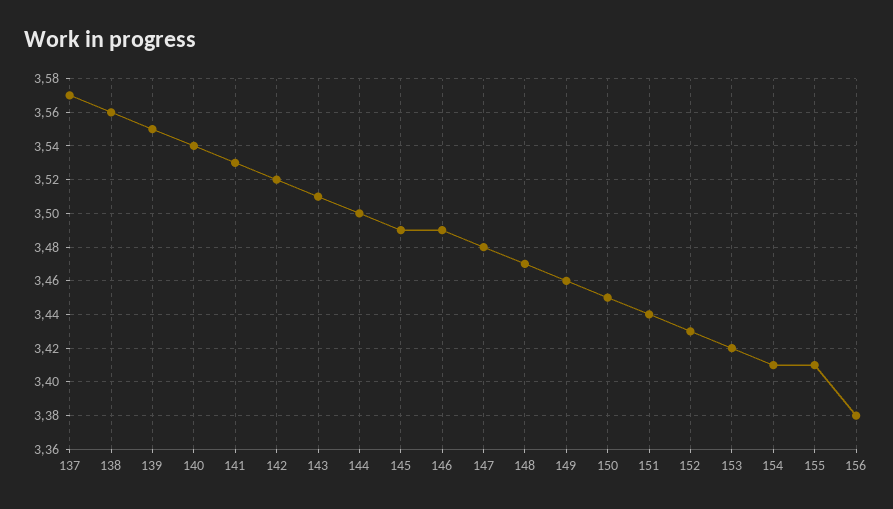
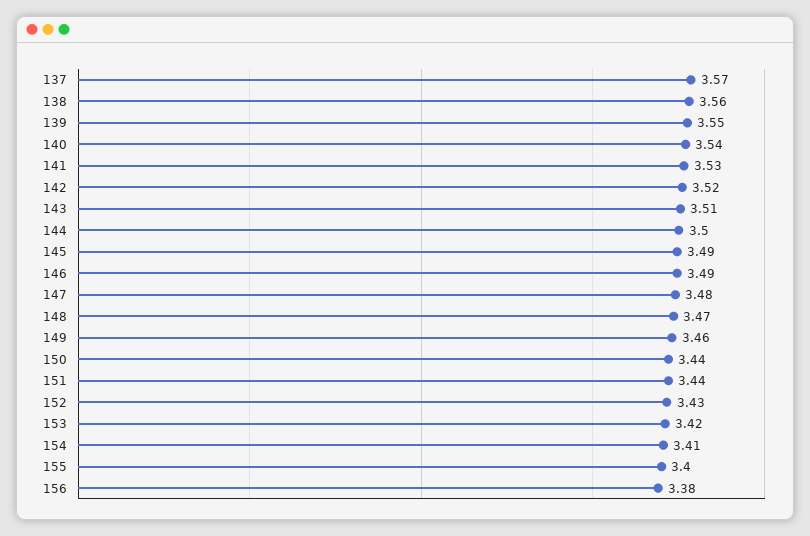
150: 3.45 -> 3.44
155: 3.41 -> 3.4

